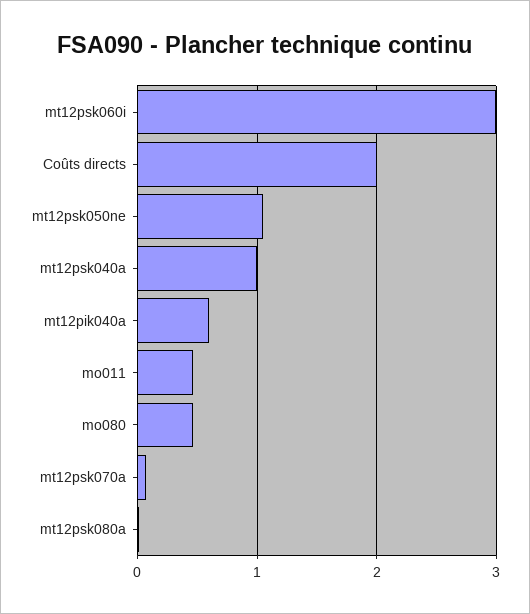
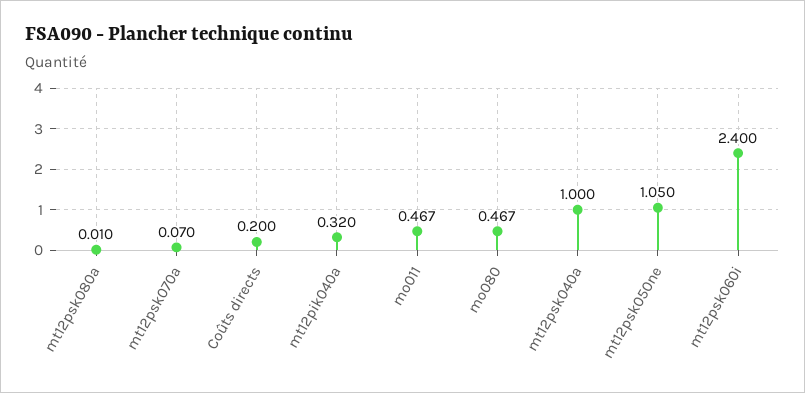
mt12psk060i: 3 -> 2.4
Coûts directs: 2 -> 0.2
mt12pik040a: 0.6 -> 0.32

